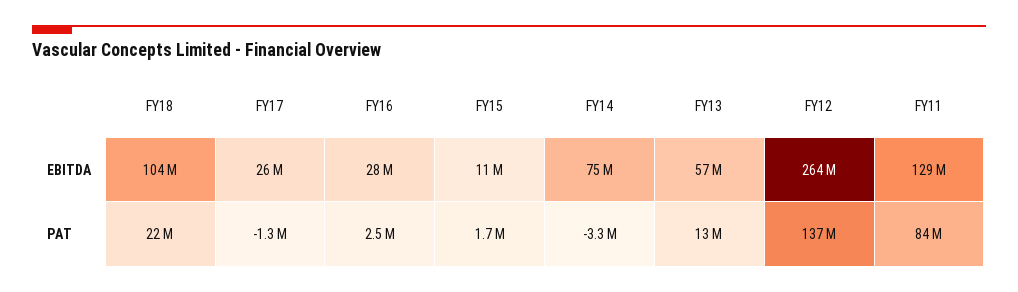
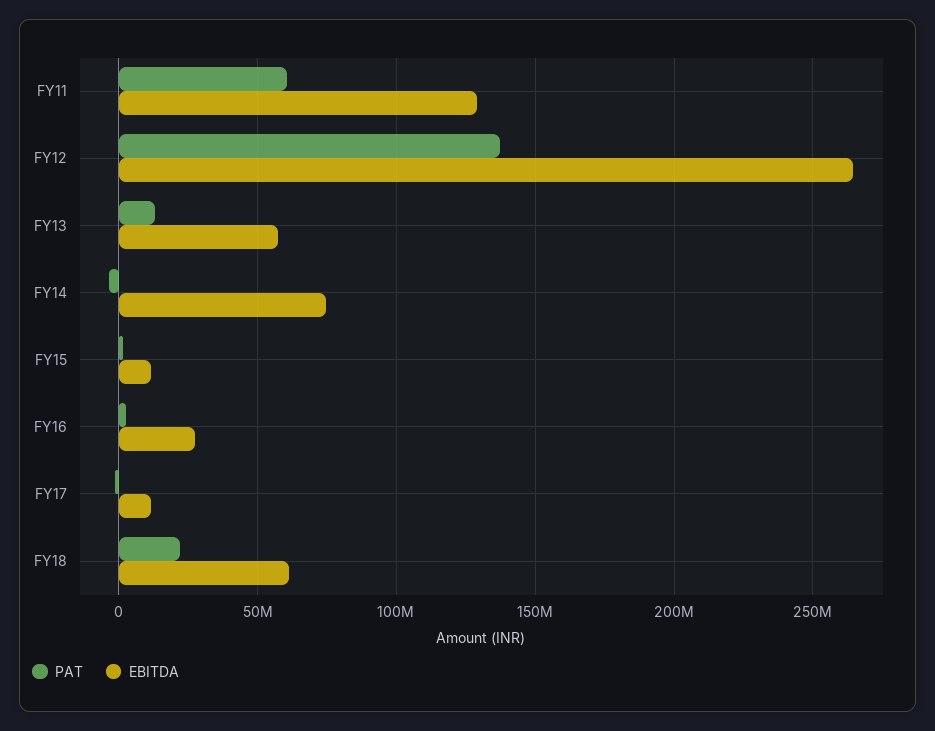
EBITDA, FY18: 104000000 -> 60000000
EBITDA, FY17: 26000000 -> 10000000
PAT, FY11: 84000000 -> 60000000

